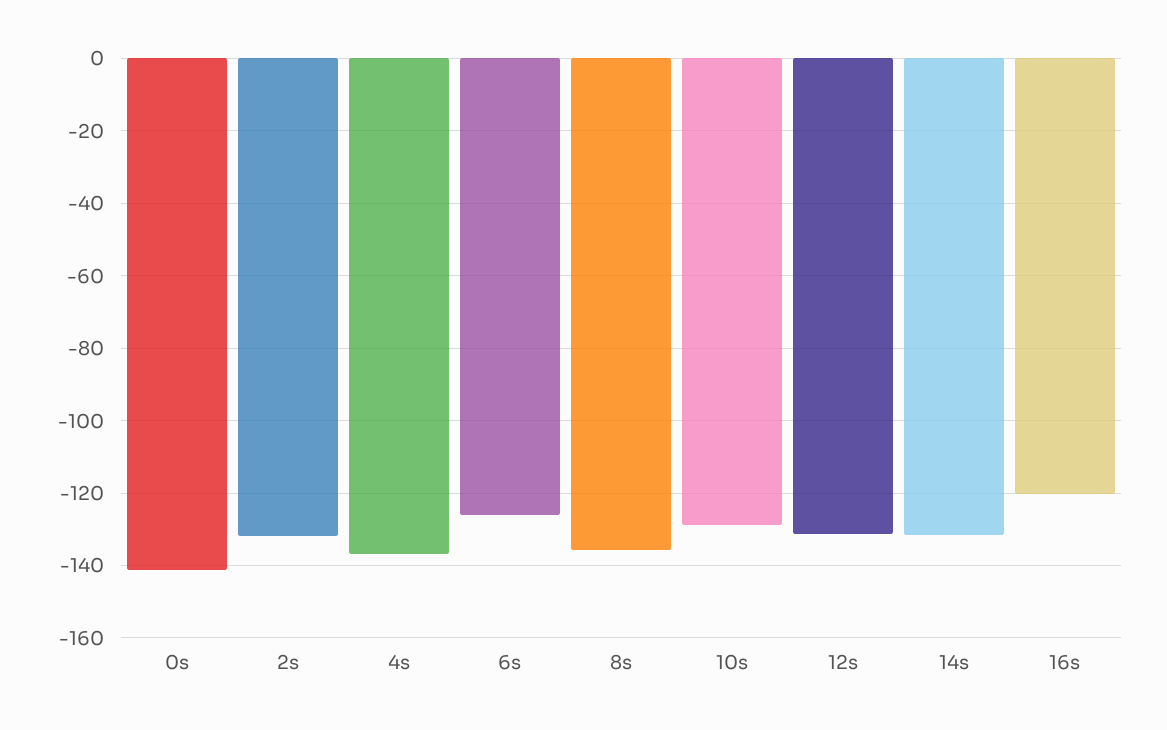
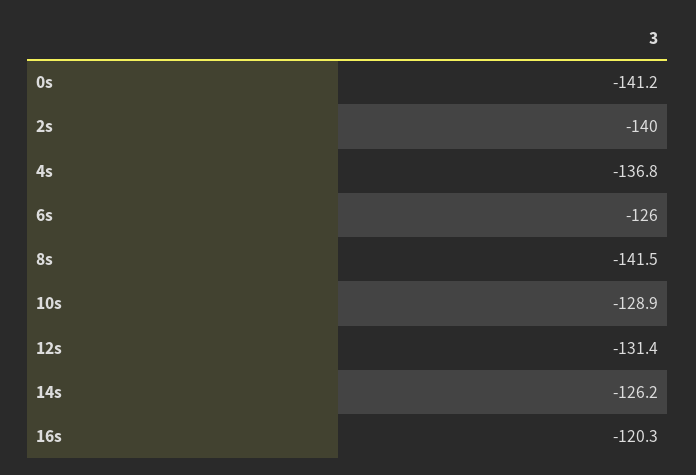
2s: -132 -> -140
8s: -136 -> -141.5
14s: -132 -> -126.2

